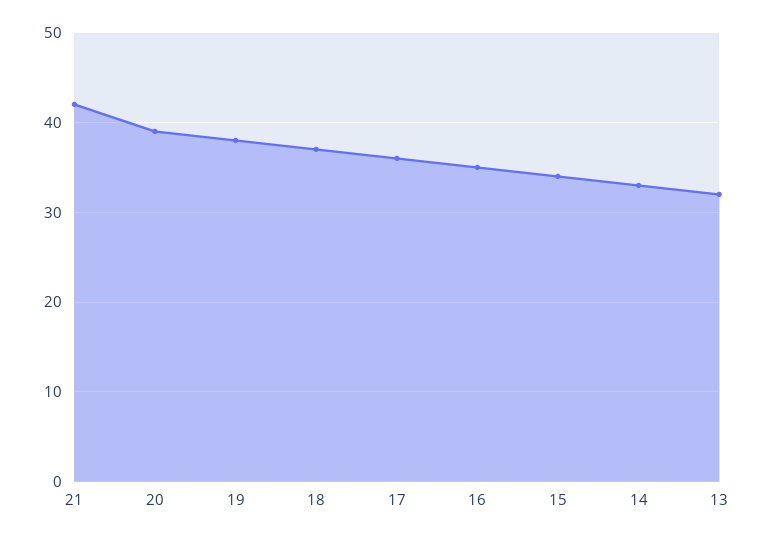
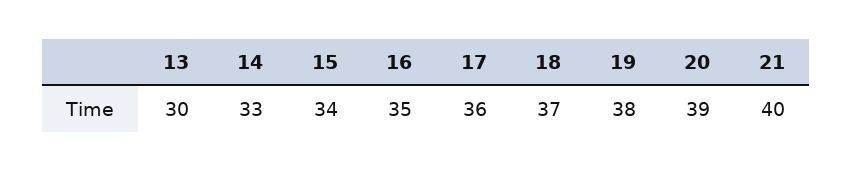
21: 42 -> 40
13: 32 -> 30

